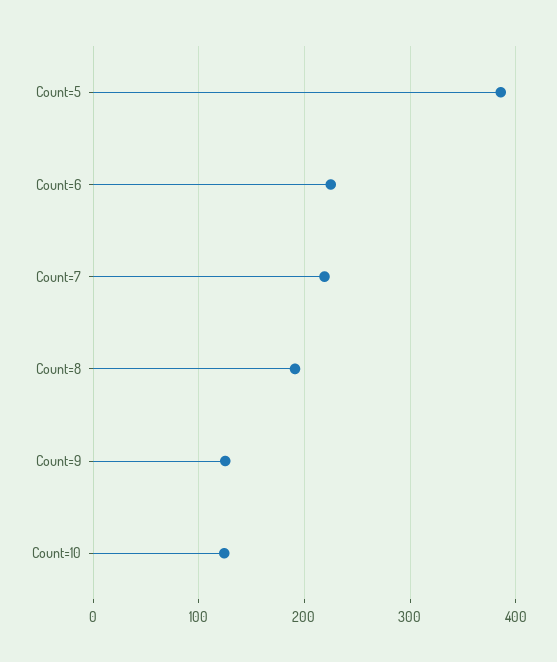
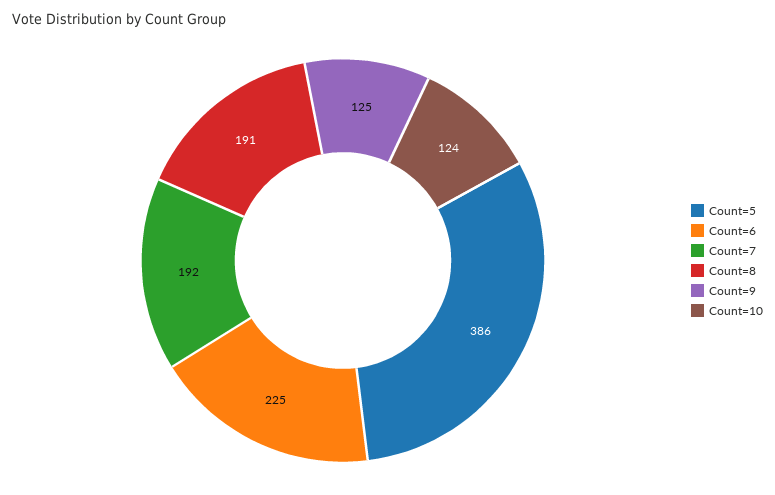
Count=7: 220 -> 192

